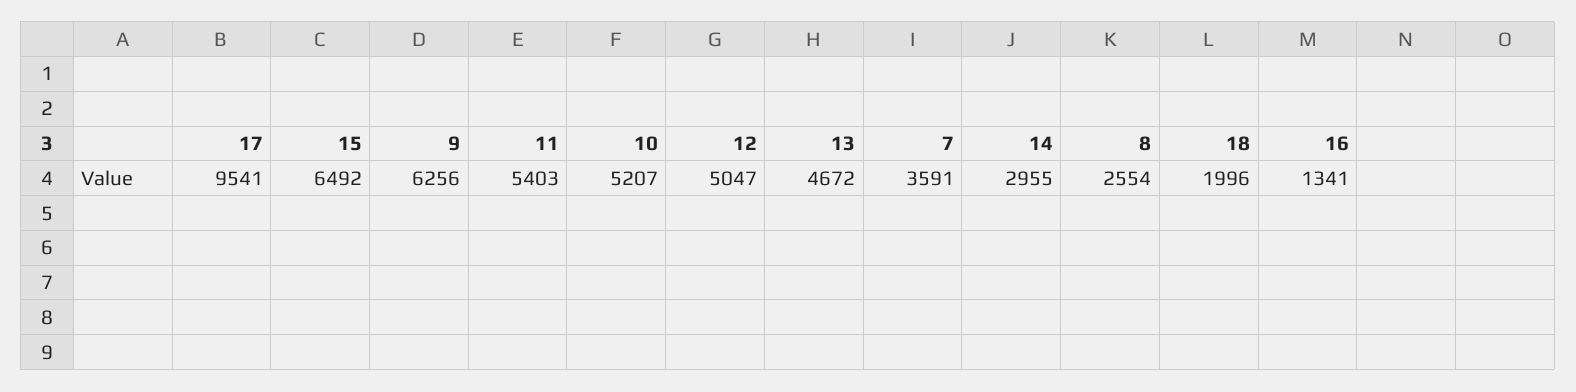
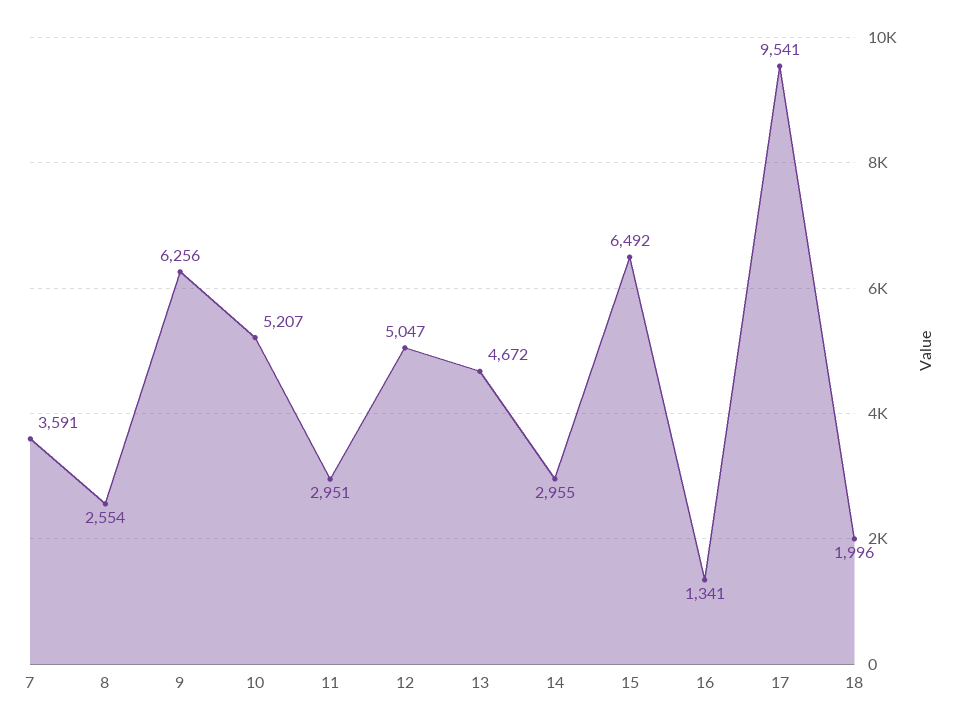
11: 5403 -> 2951

